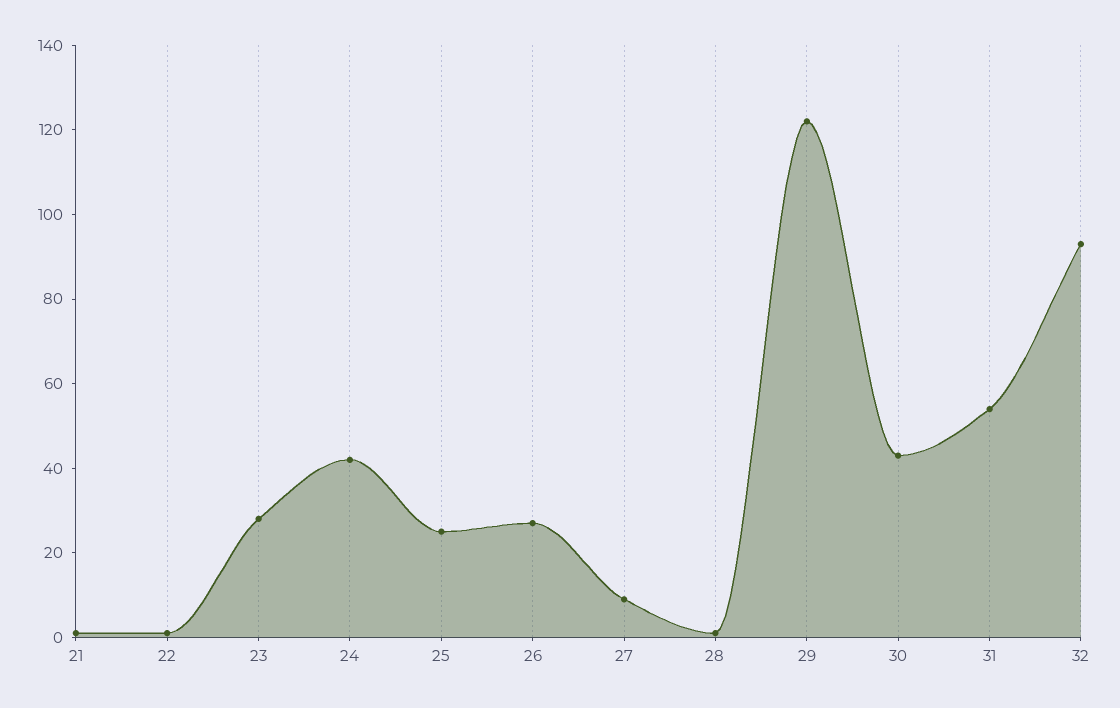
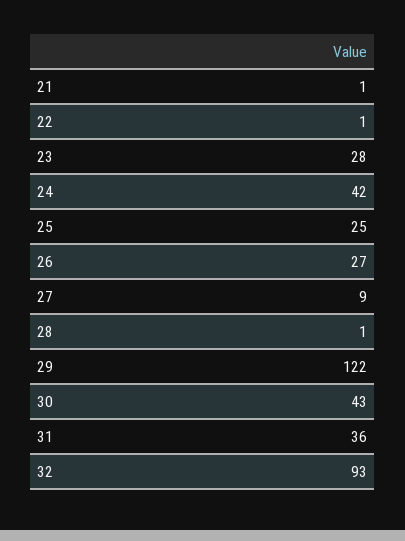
31: 55 -> 36

